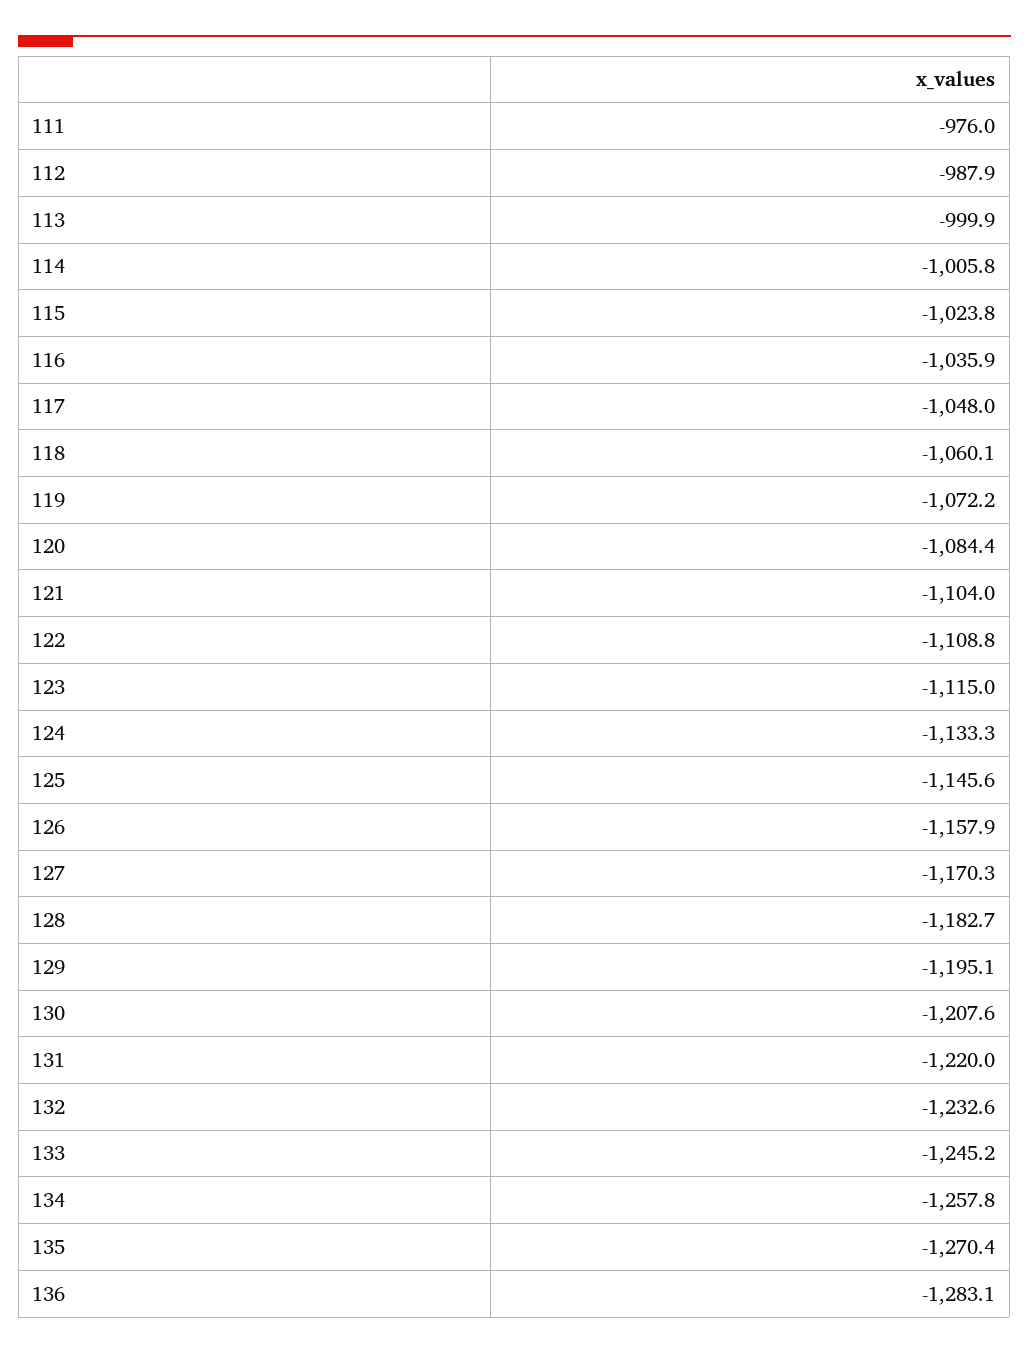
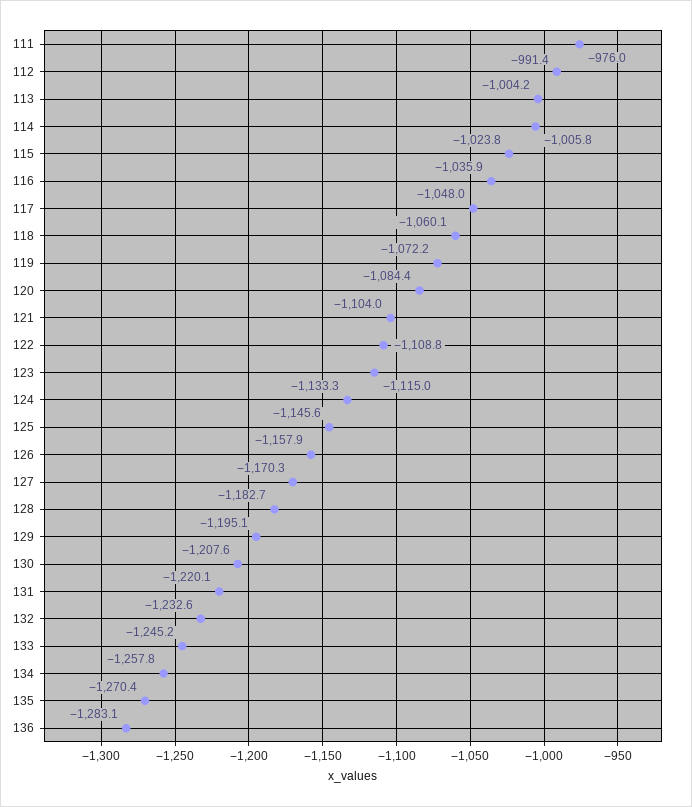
112: -987.9 -> -991.4
113: -999.9 -> -1004.2
131: -1220 -> -1220.1

